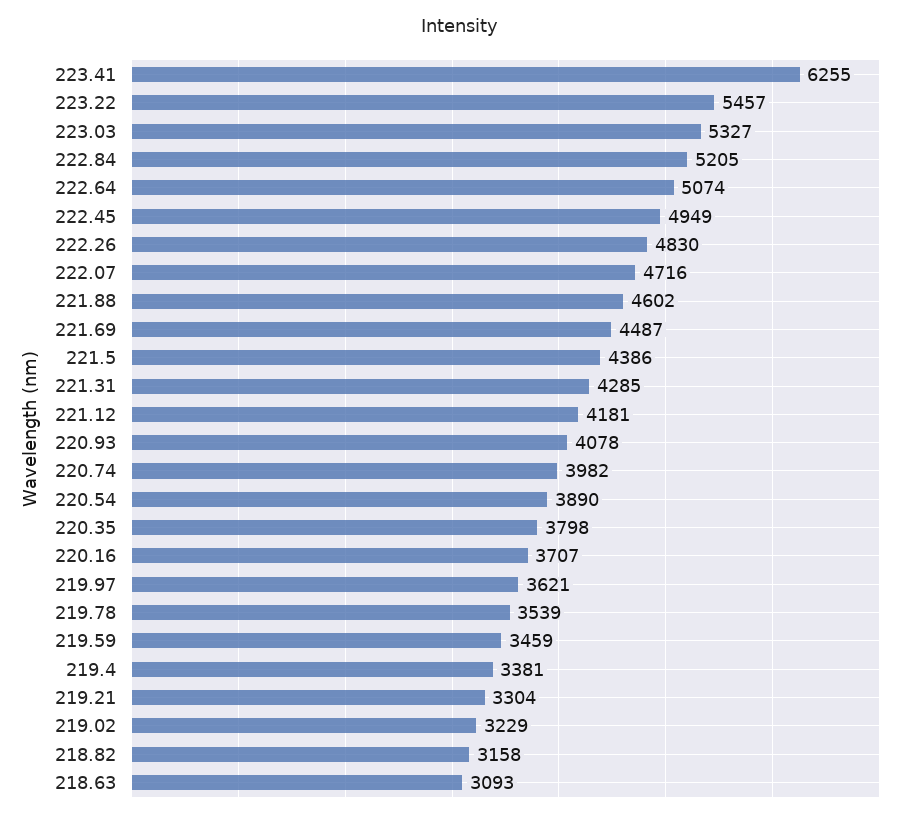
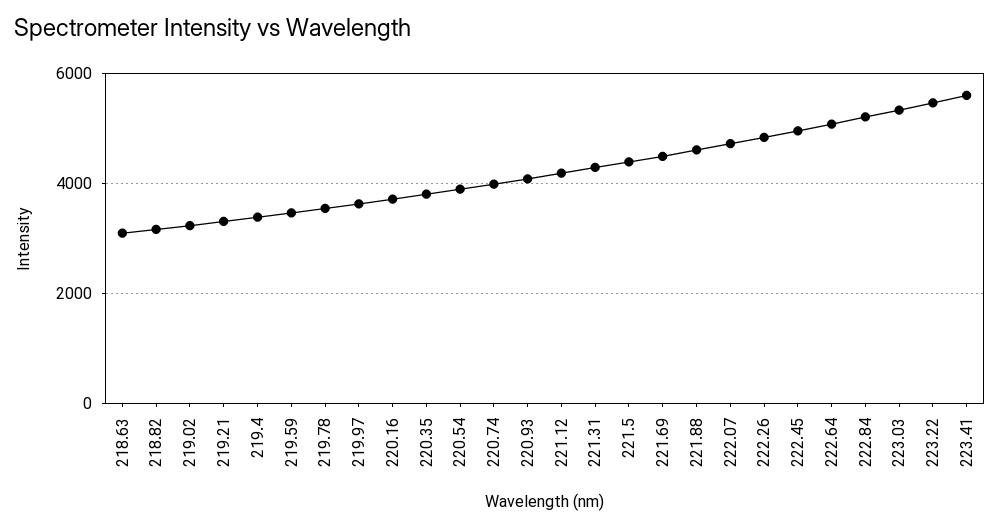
223.41: 6255 -> 5600

